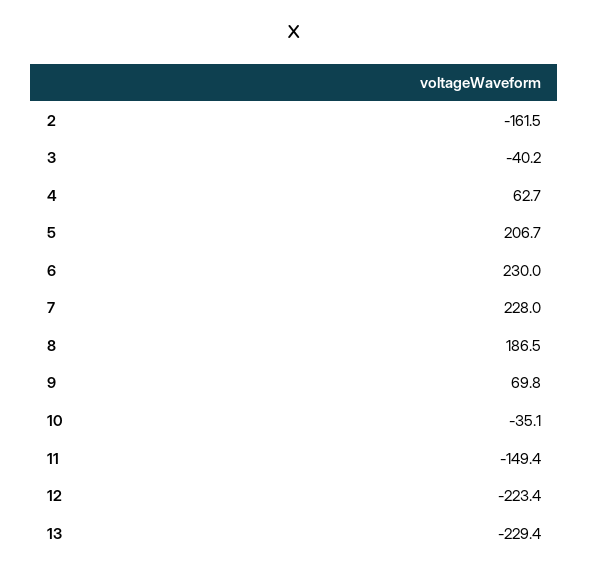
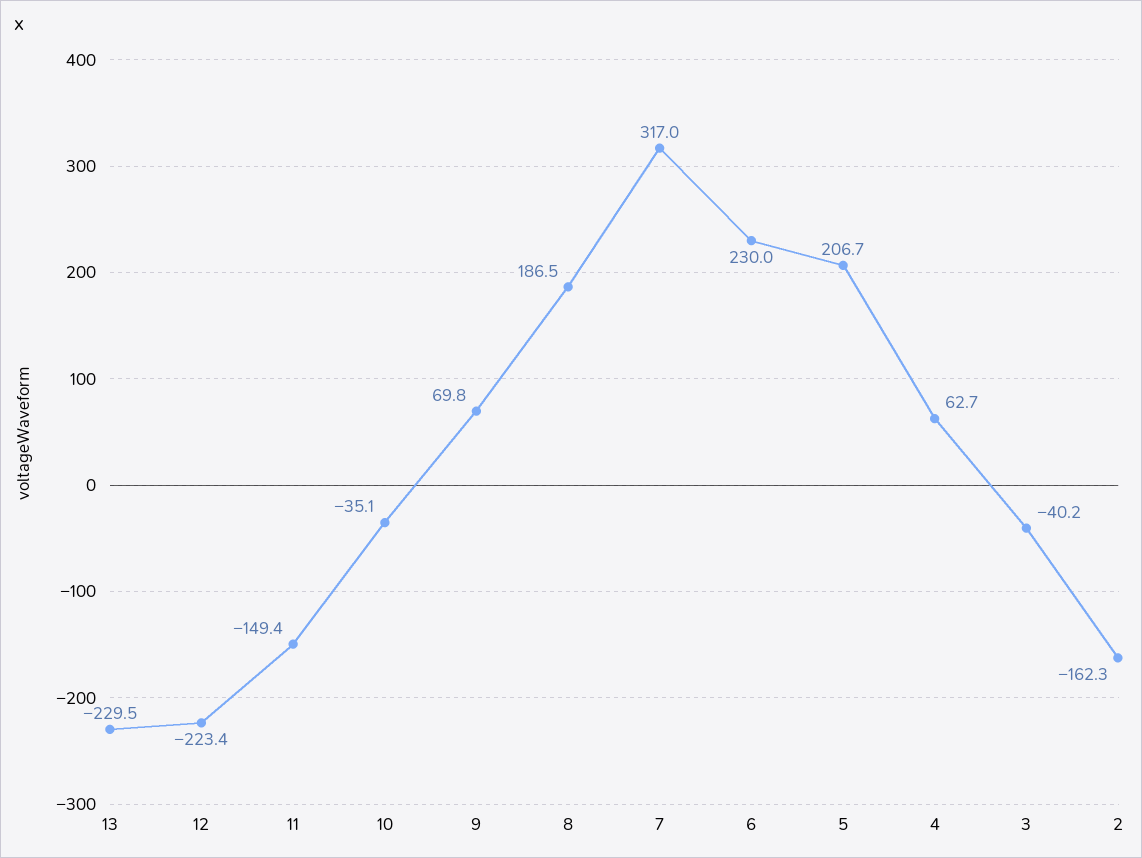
2: -161.5 -> -162.3
7: 228 -> 317
13: -229.4 -> -229.5

